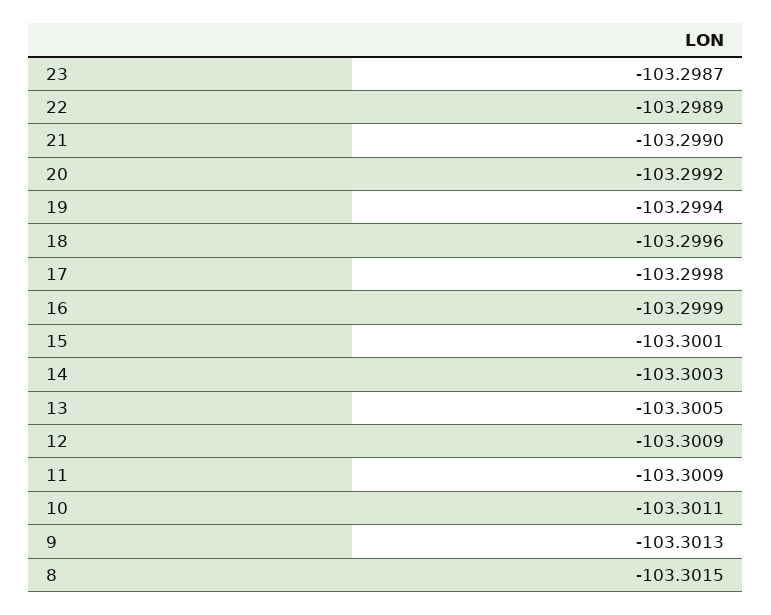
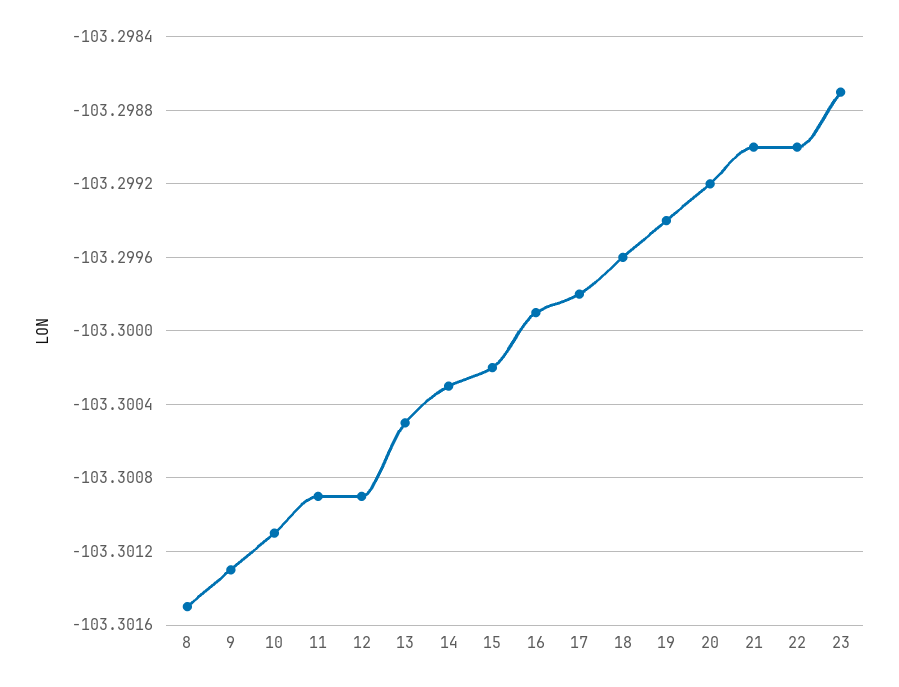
22: -103.2989 -> -103.299
15: -103.3001 -> -103.3002

